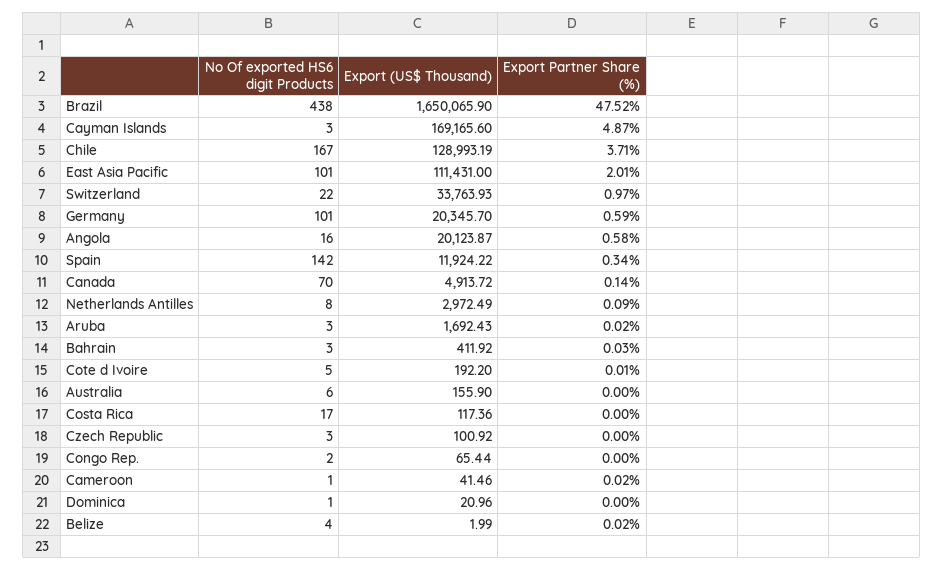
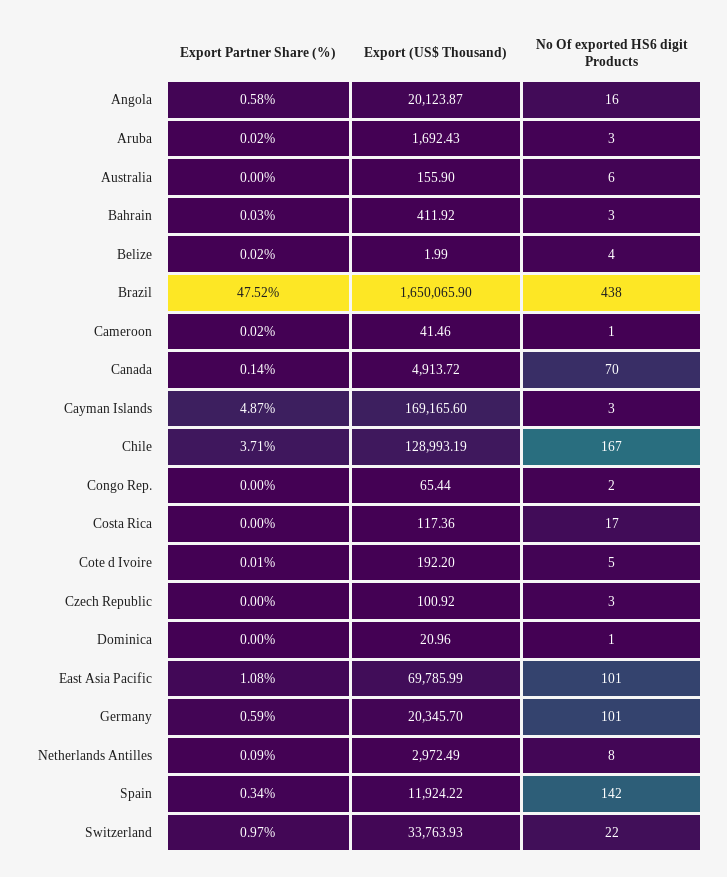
Export (US$ Thousand), East Asia Pacific: 111431 -> 69785.99
Export Partner Share (%), East Asia Pacific: 2.01 -> 1.08

